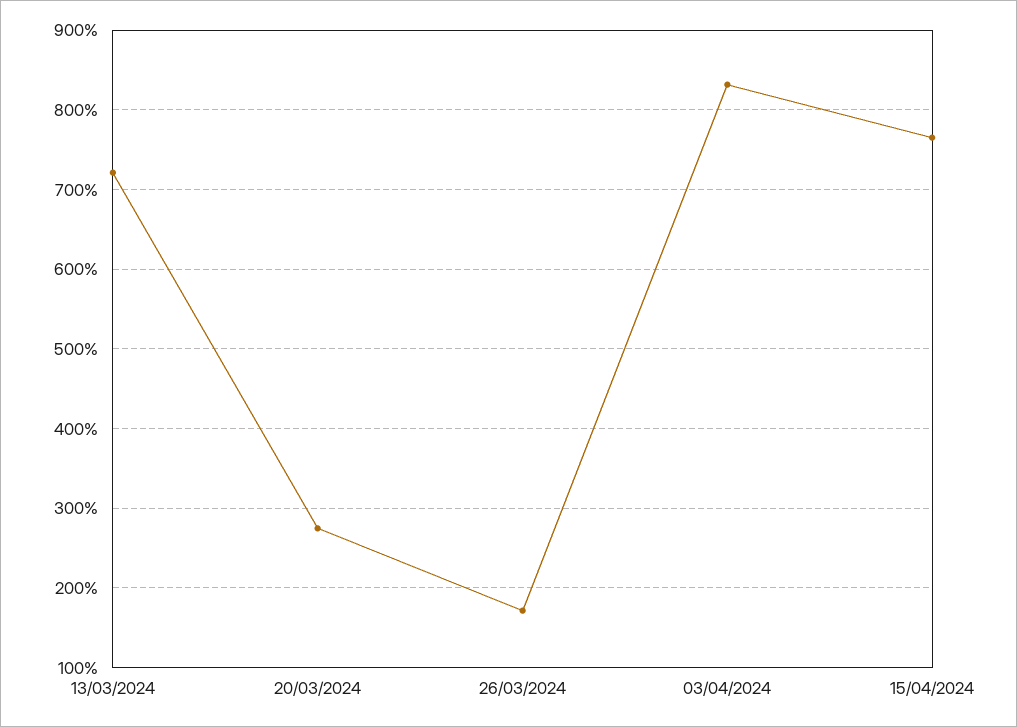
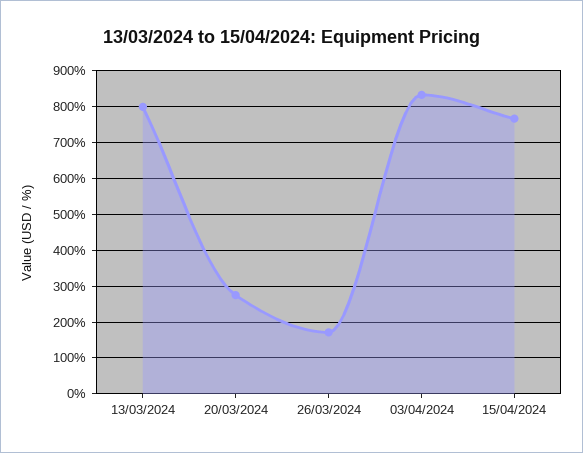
13/03/2024: 720 -> 800

